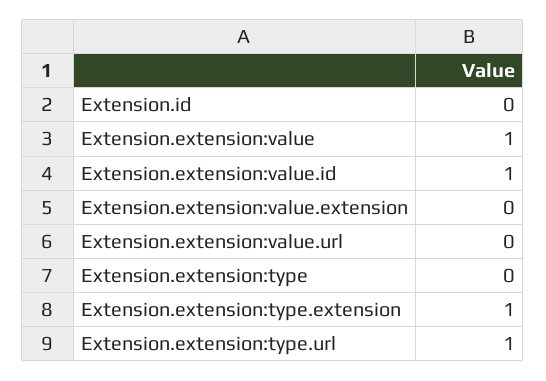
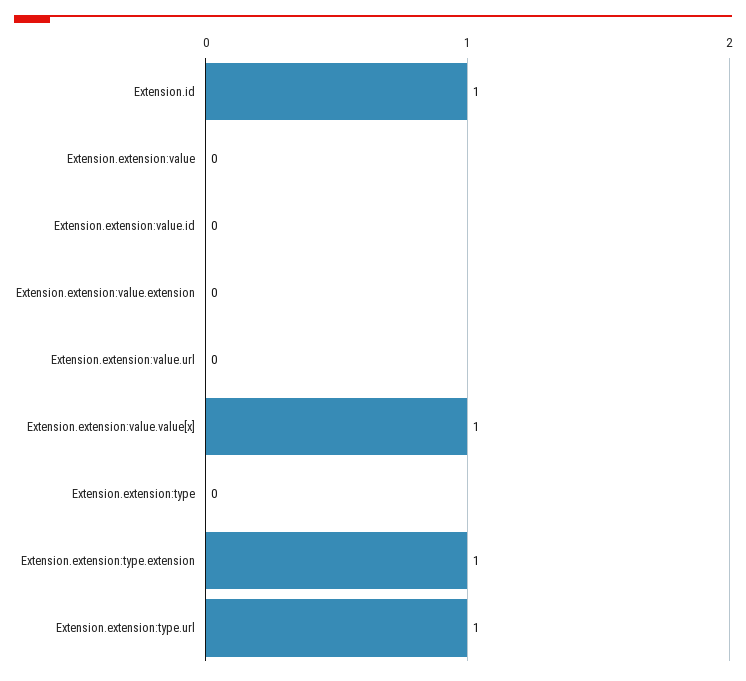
Extension.id: 0 -> 1
Extension.extension:value: 1 -> 0
Extension.extension:value.id: 1 -> 0
Extension.extension:value.value[x]: none -> 1

